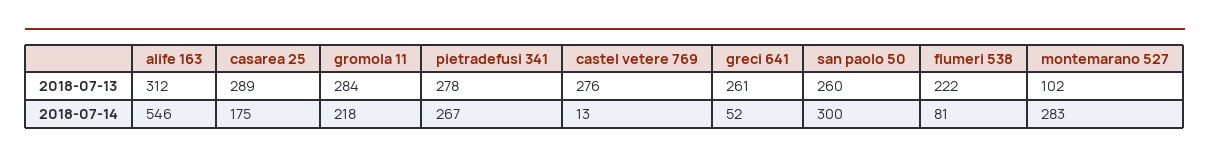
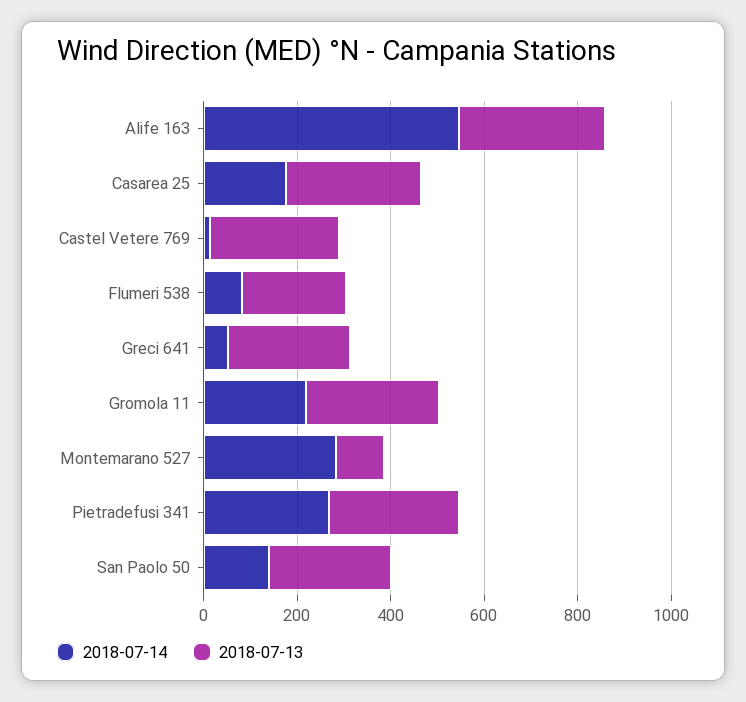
2018-07-14, san paolo 50: 300 -> 150

